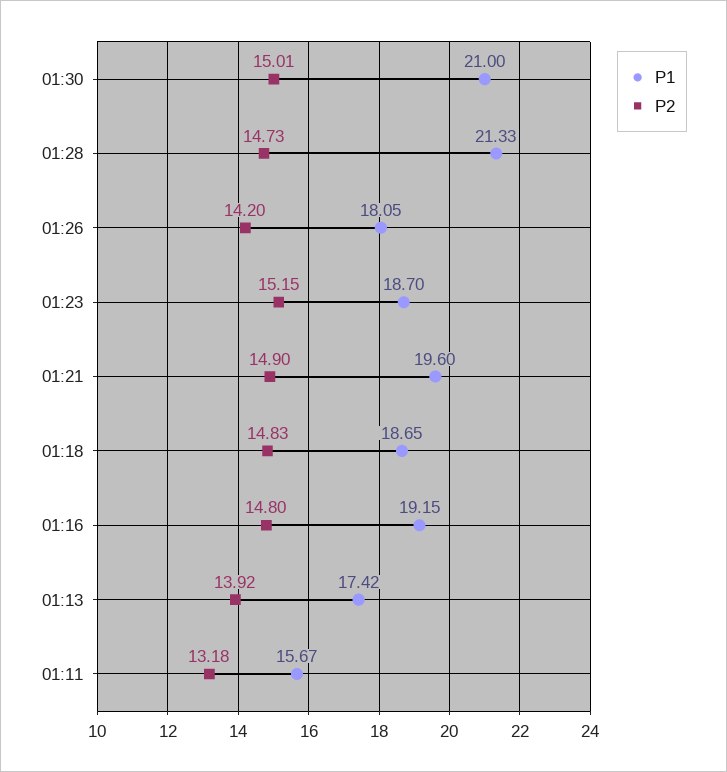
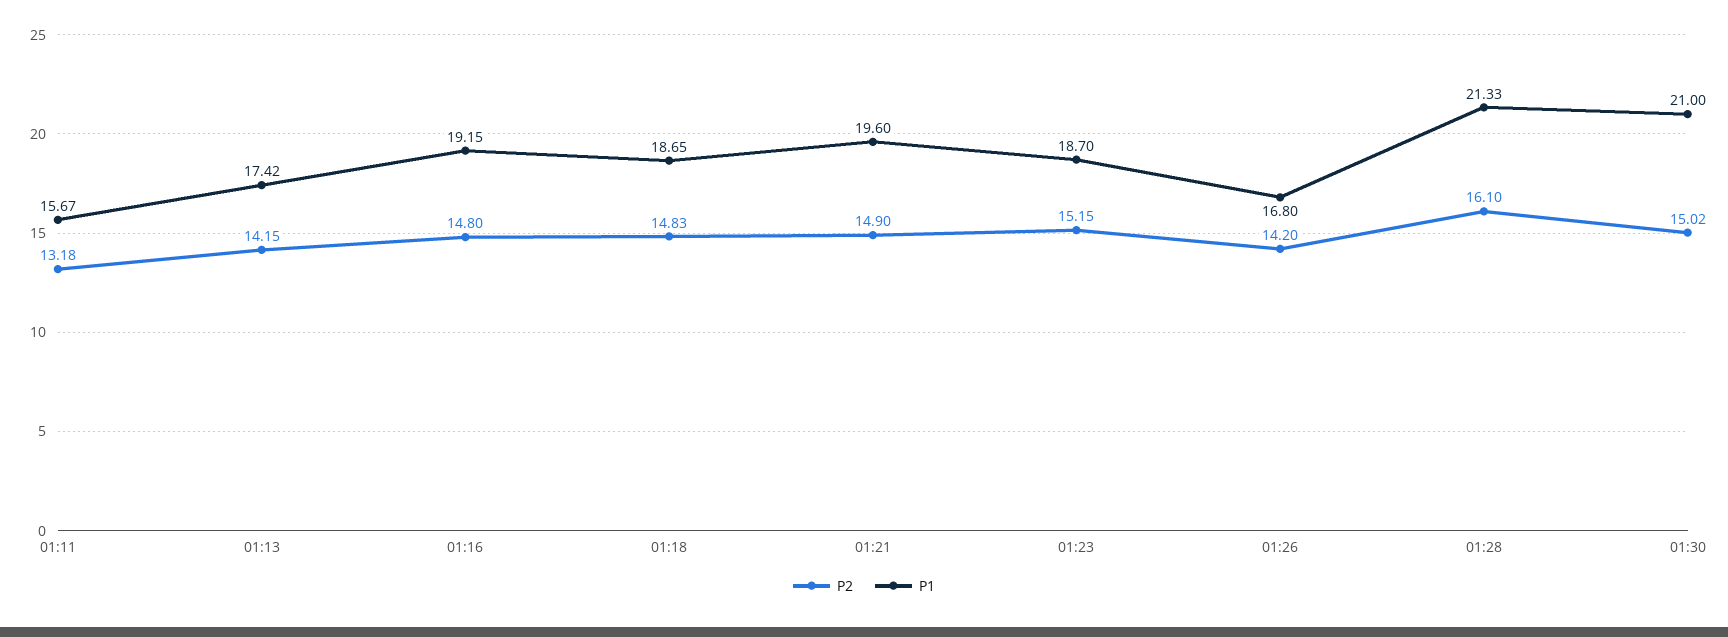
P2, 01:30: 15.01 -> 15.02
P2, 01:28: 14.73 -> 16.1
P1, 01:26: 18.05 -> 16.8
P2, 01:13: 13.92 -> 14.15

